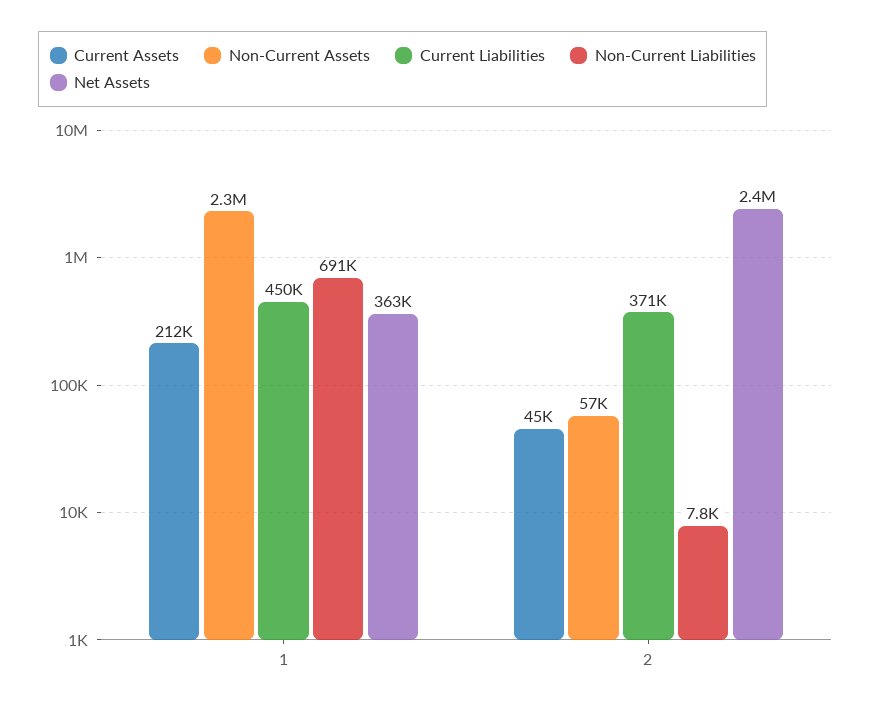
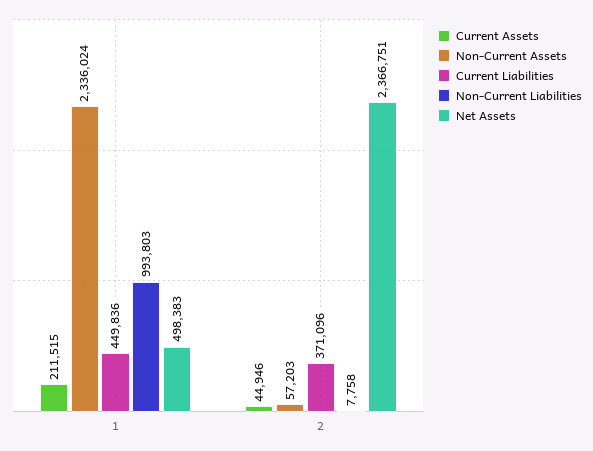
Non-Current Liabilities, 1: 691000 -> 993803
Net Assets, 1: 363000 -> 498383

